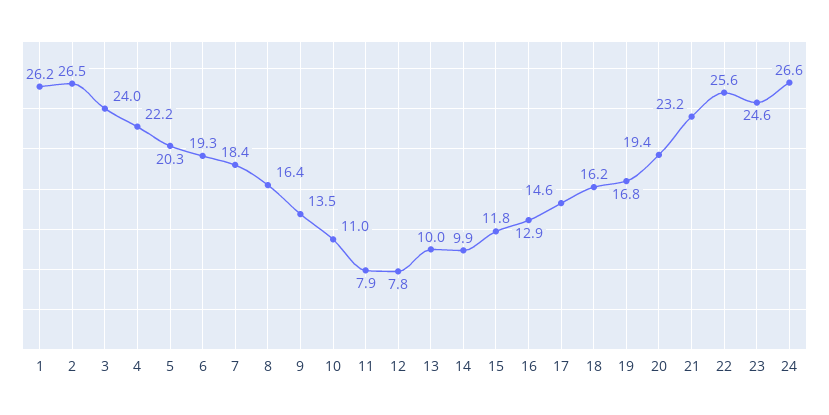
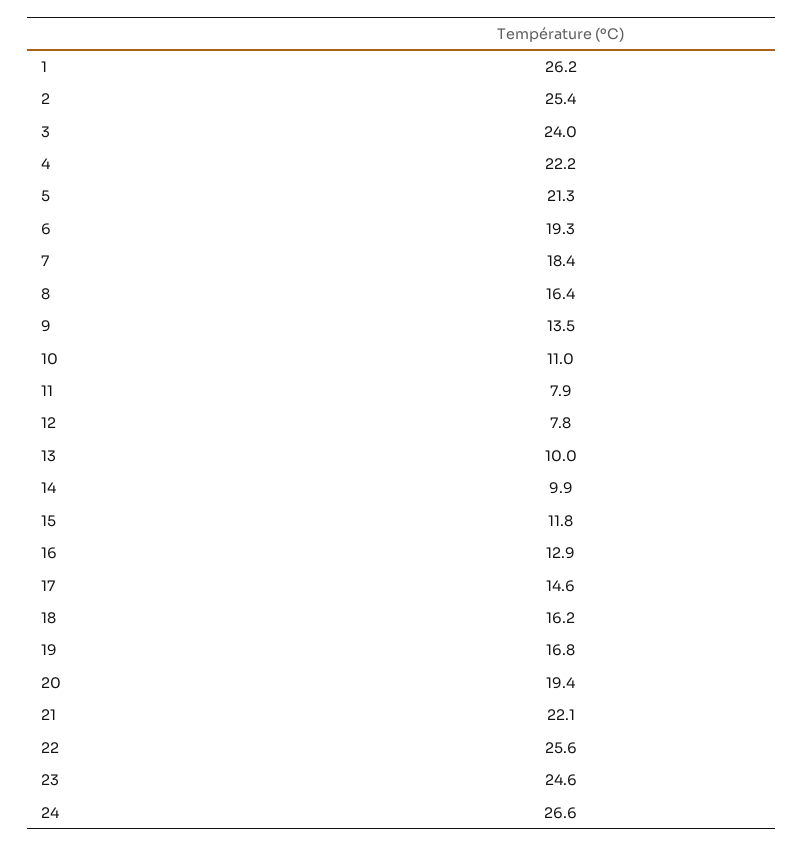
2: 26.5 -> 25.4
5: 20.3 -> 21.3
21: 23.2 -> 22.1

